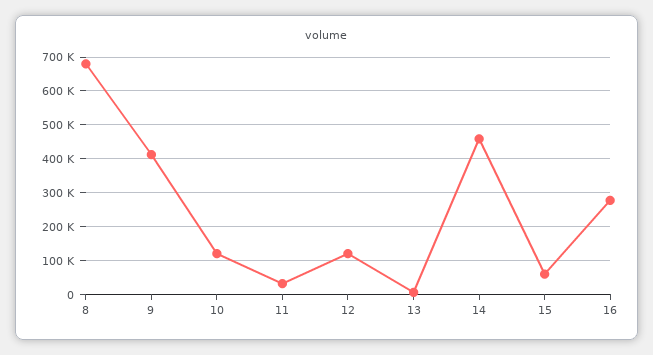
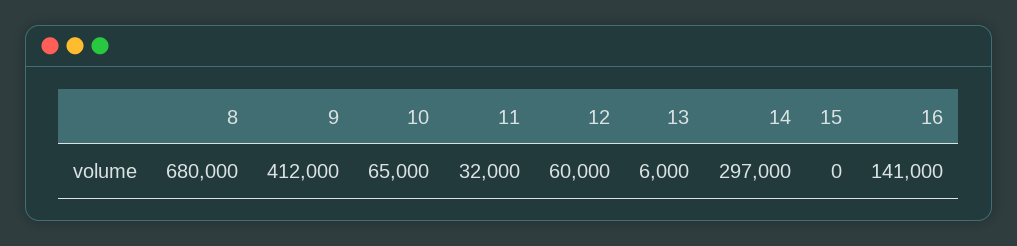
10: 120000 -> 65000
12: 120000 -> 60000
14: 460000 -> 297000
15: 60000 -> 0
16: 280000 -> 141000

